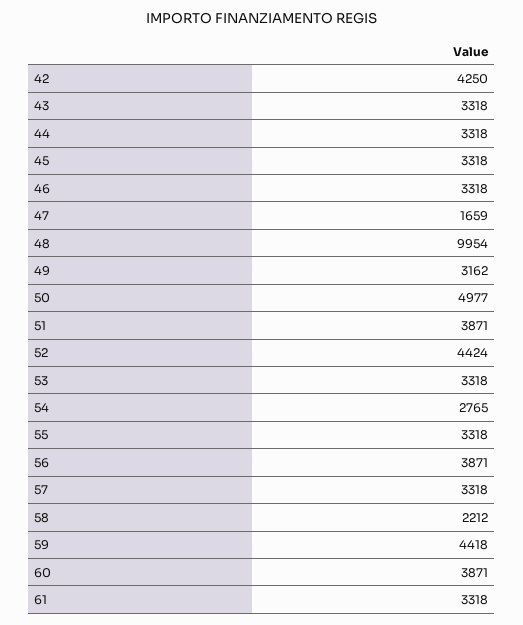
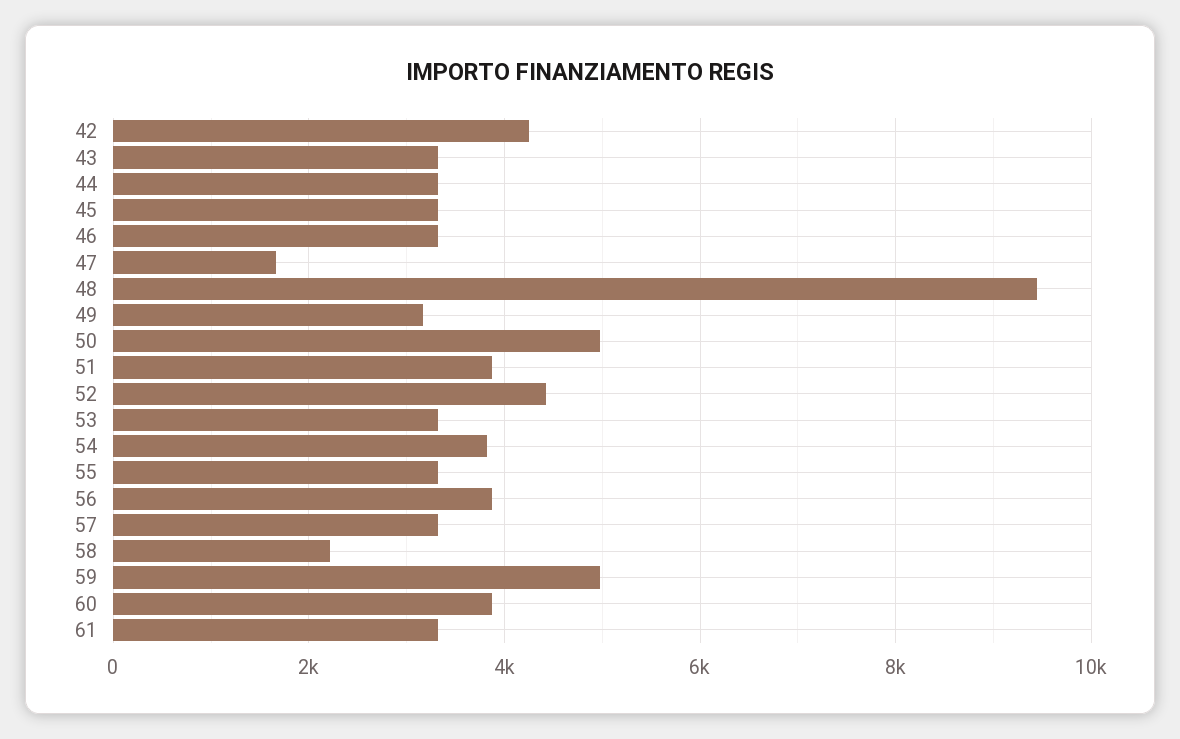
48: 9954 -> 9400
54: 2765 -> 3800
59: 4418 -> 5000

